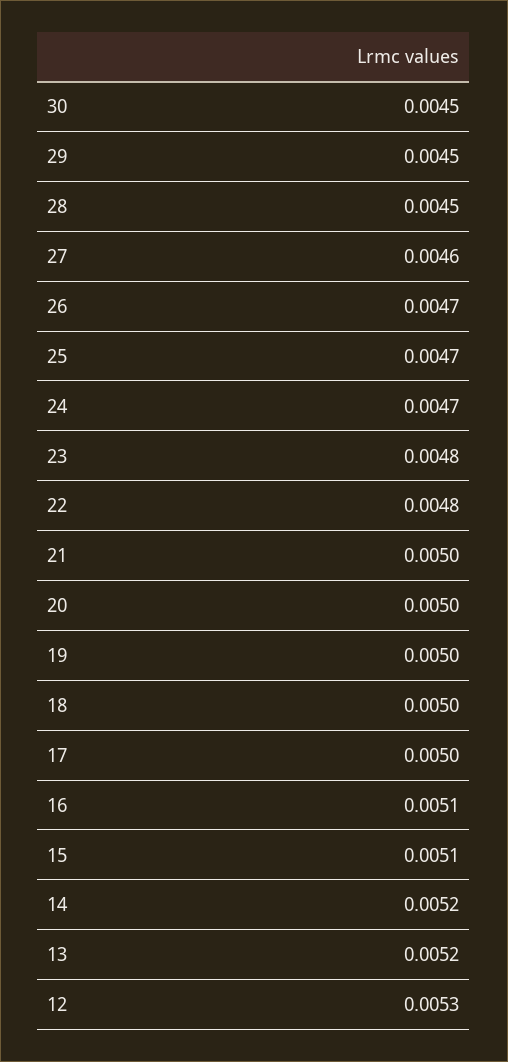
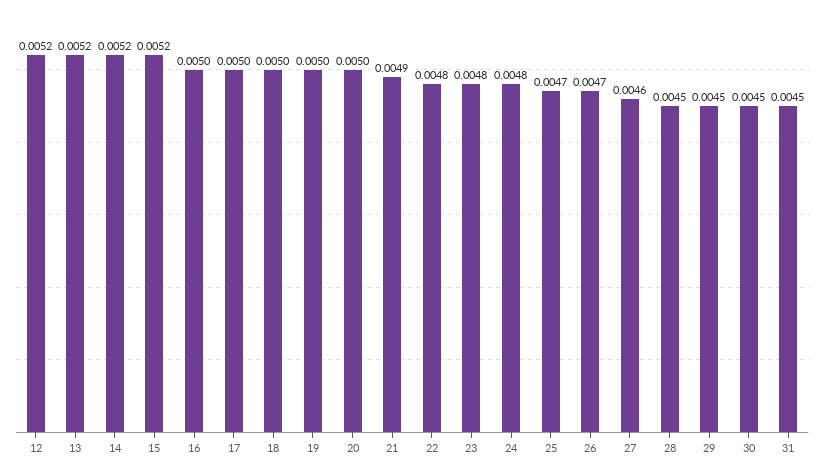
24: 0.0047 -> 0.0048
21: 0.005 -> 0.0049
16: 0.0051 -> 0.005
15: 0.0051 -> 0.0052
12: 0.0053 -> 0.0052
31: none -> 0.0045

